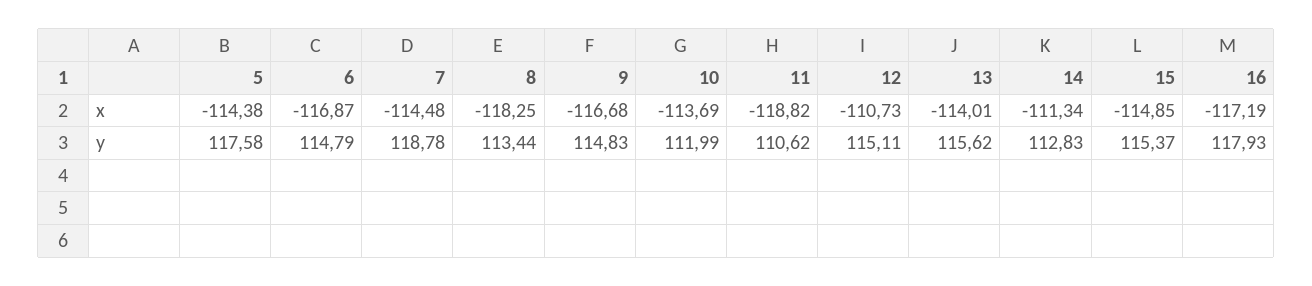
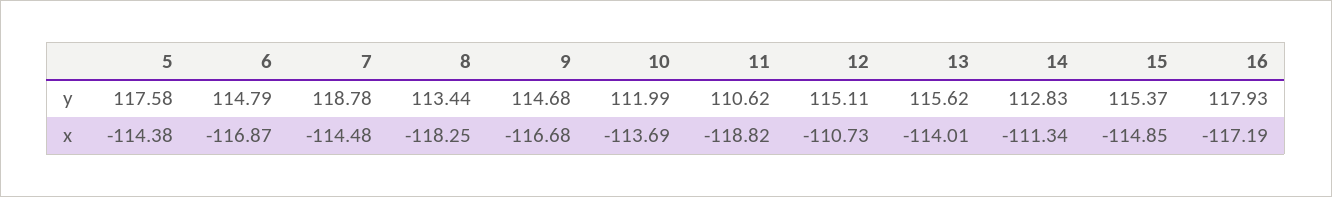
9, y: 114.83 -> 114.68

